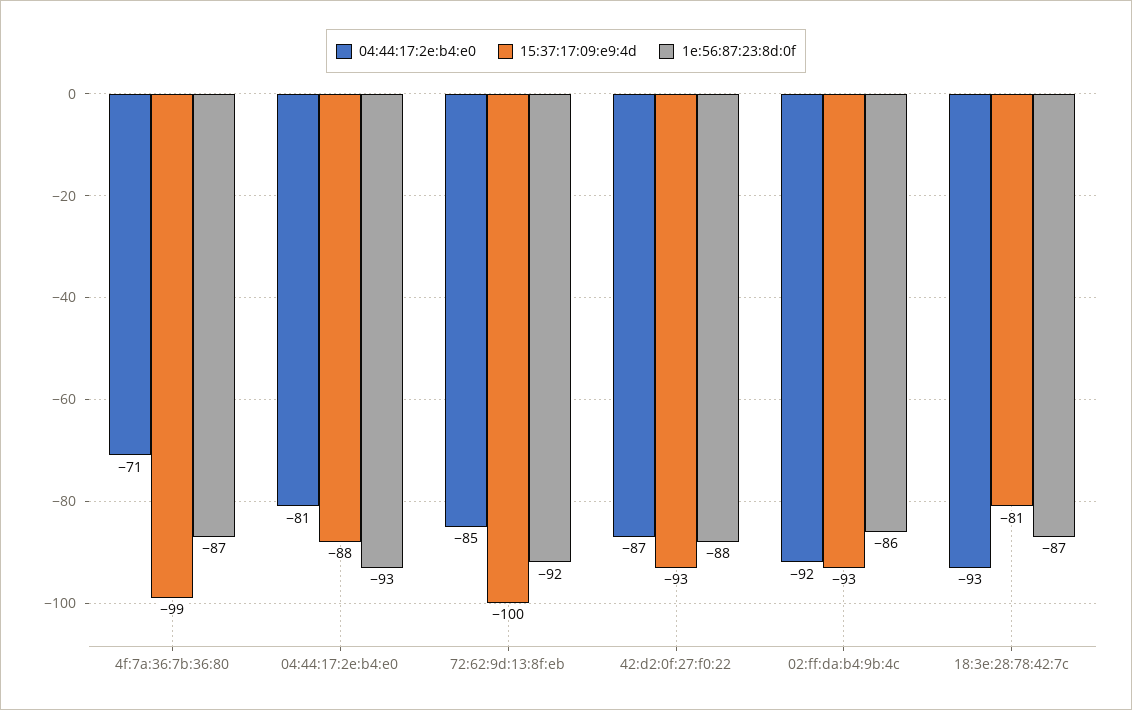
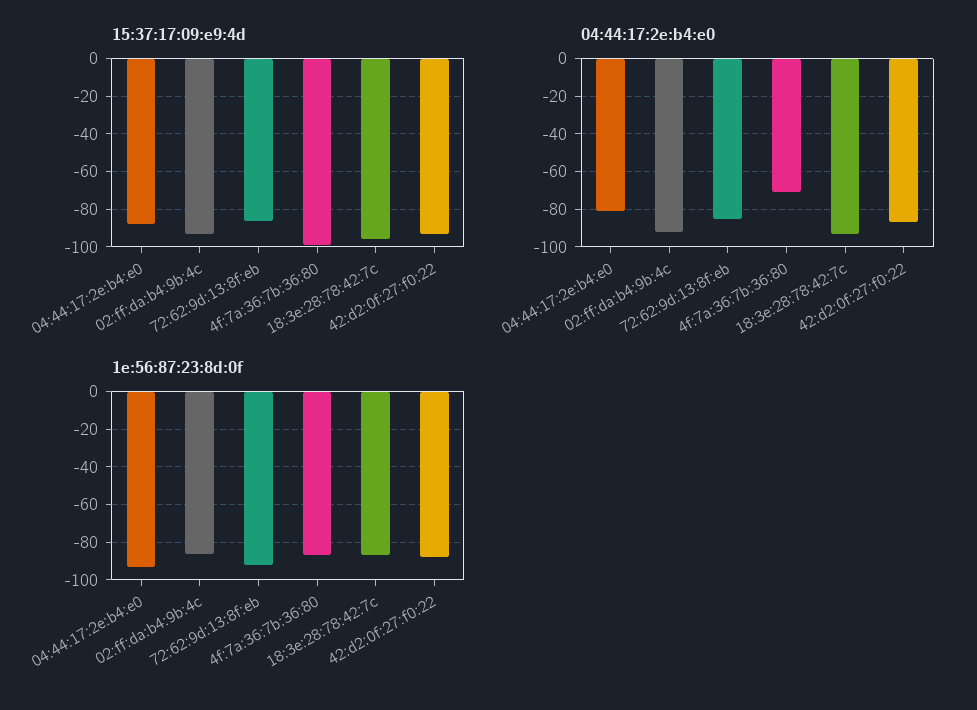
15:37:17:09:e9:4d, 72:62:9d:13:8f:eb: -100 -> -85
15:37:17:09:e9:4d, 18:3e:28:78:42:7c: -81 -> -95

